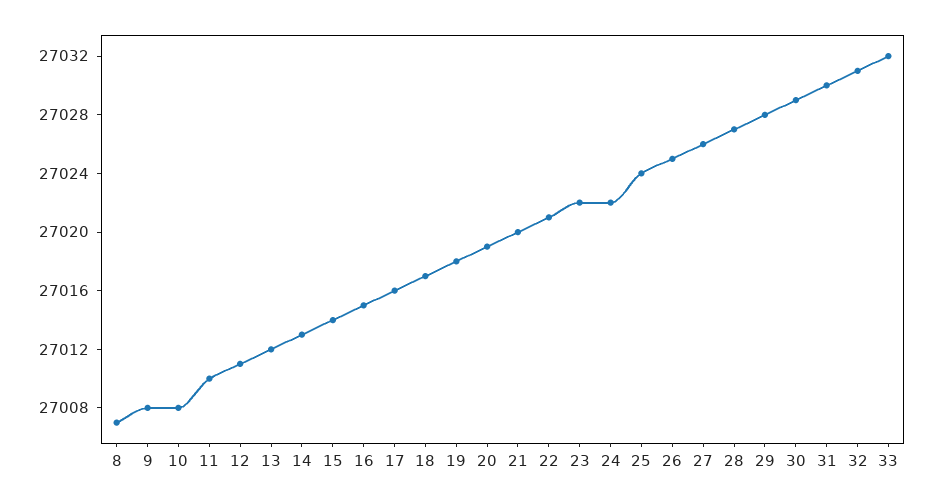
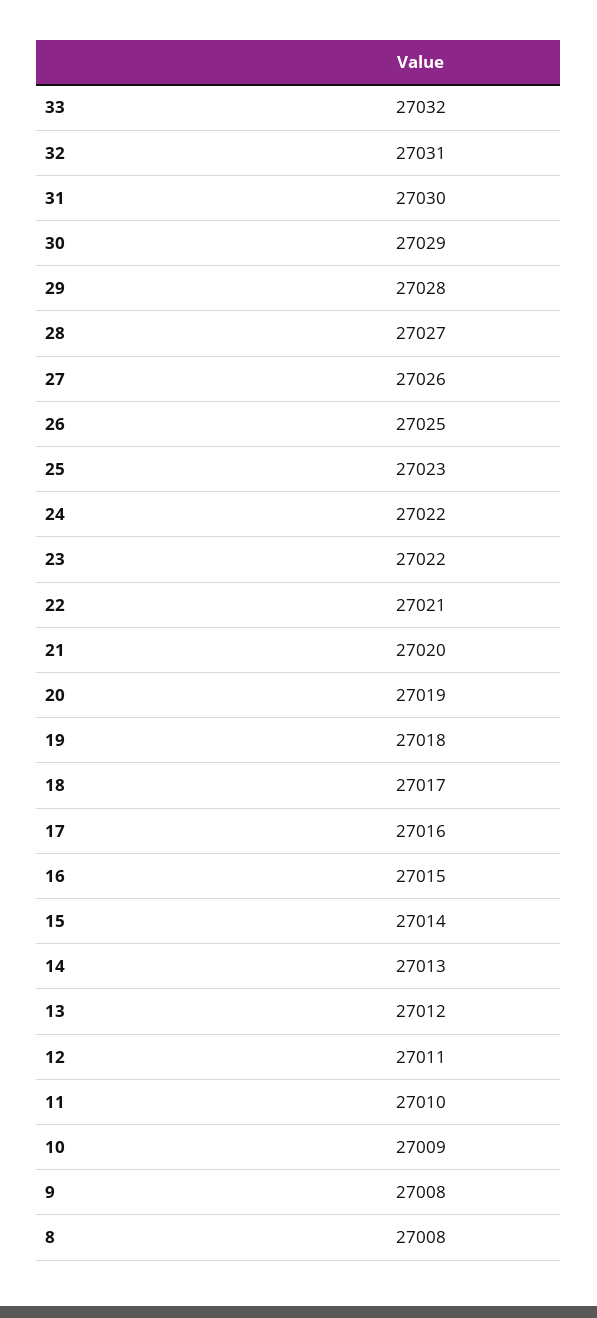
8: 27007 -> 27008
10: 27008 -> 27009
25: 27024 -> 27023

